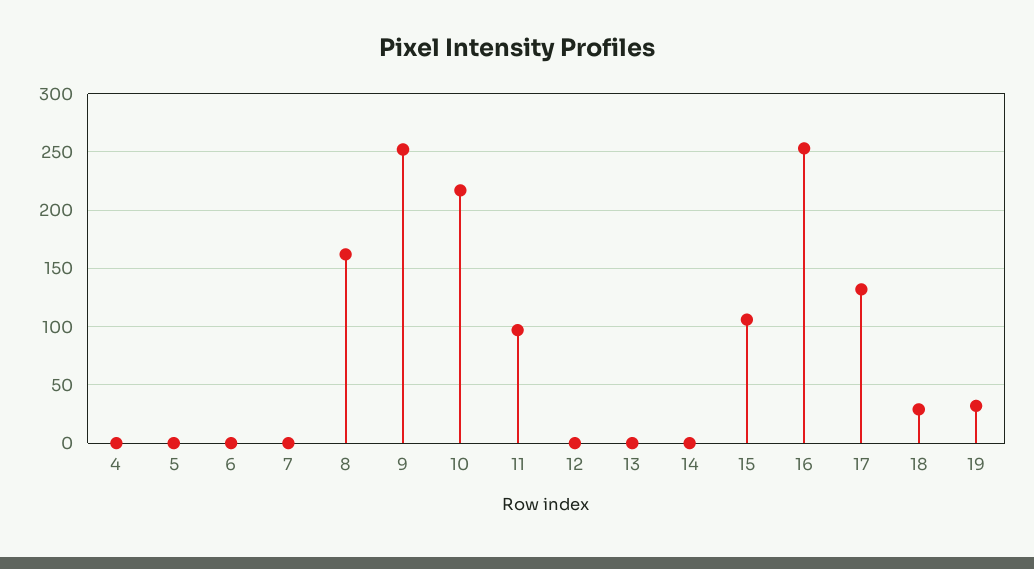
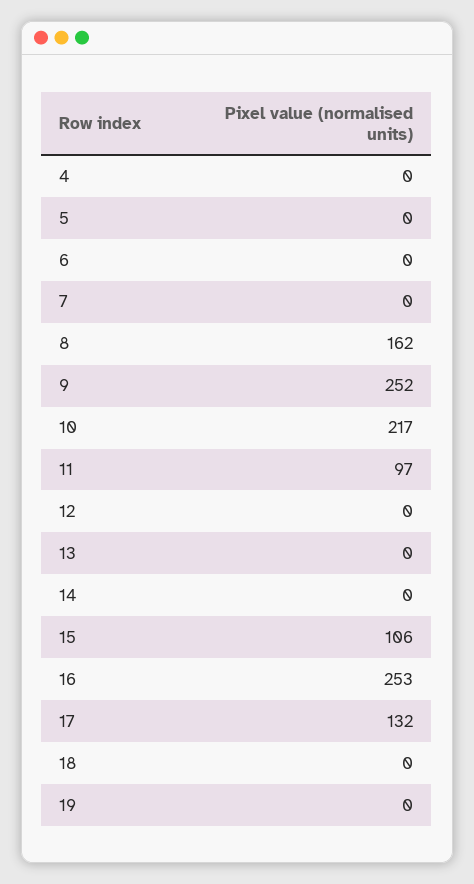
18: 30 -> 0
19: 30 -> 0

